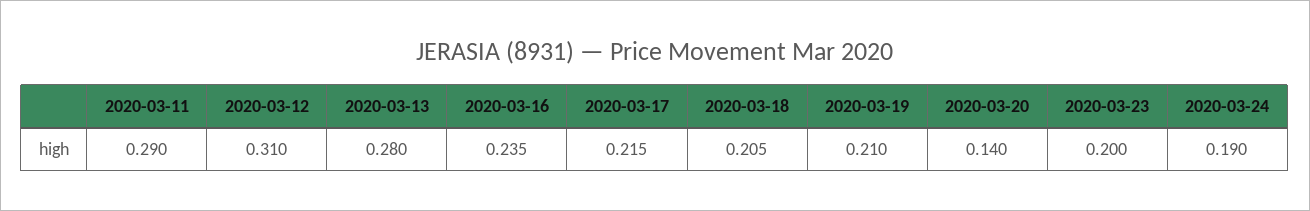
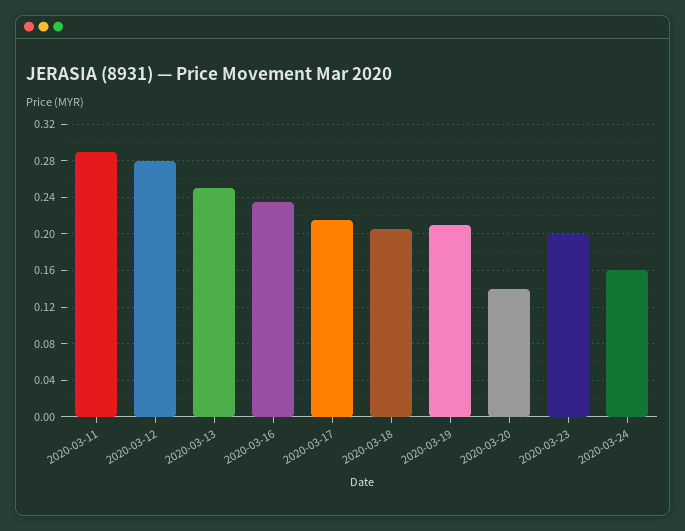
2020-03-12: 0.31 -> 0.28
2020-03-13: 0.28 -> 0.25
2020-03-24: 0.19 -> 0.16

